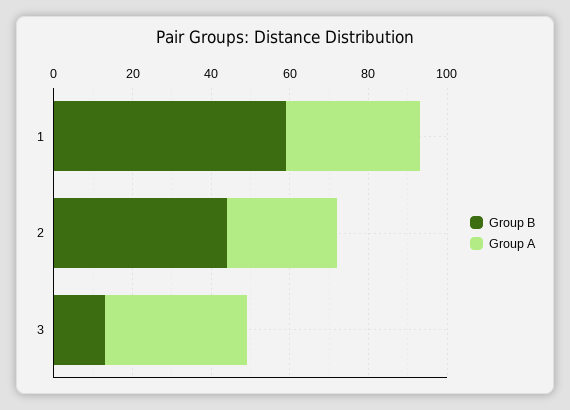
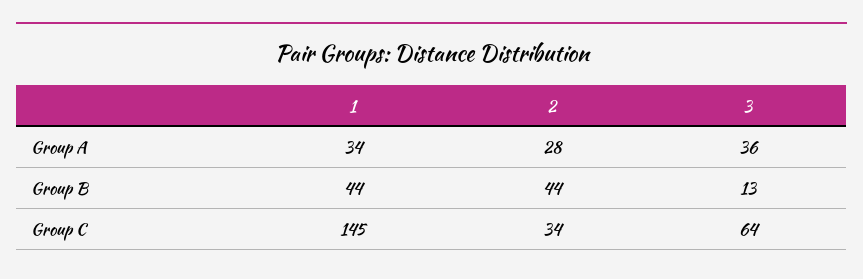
Group B, 1: 60 -> 44
Group C, 1: none -> 145
Group C, 2: none -> 34
Group C, 3: none -> 64

